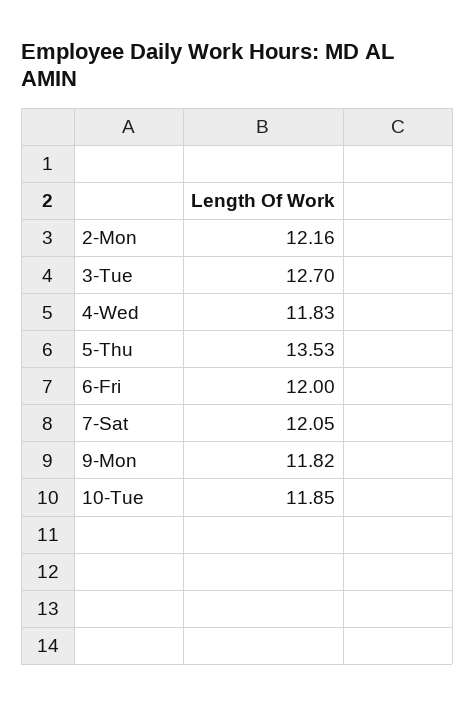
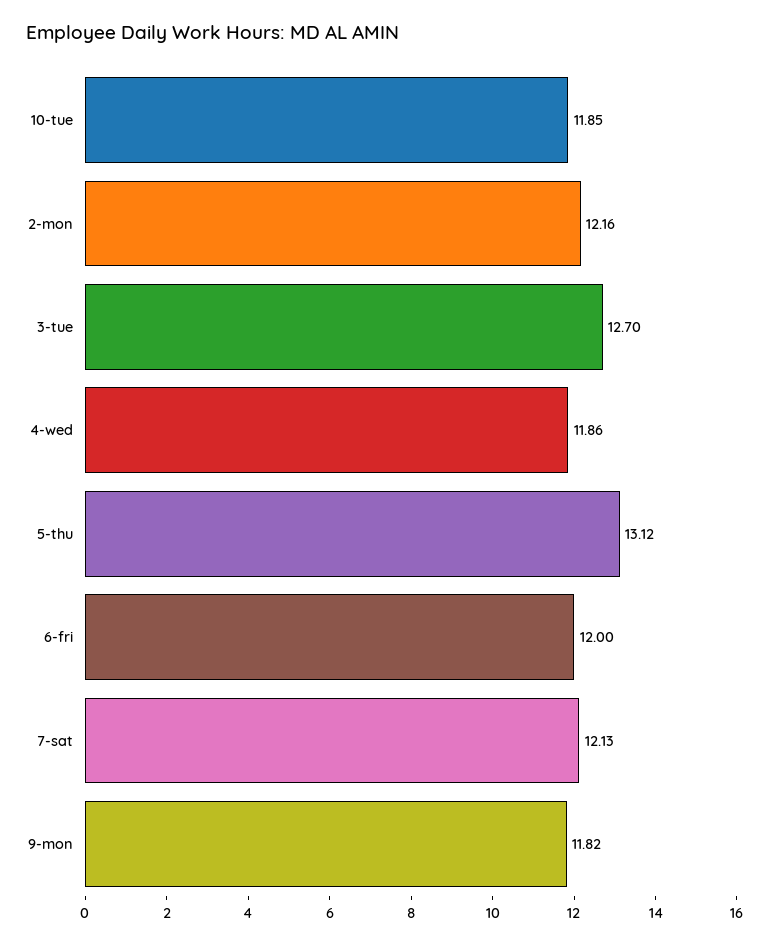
4-Wed: 11.83 -> 11.86
5-Thu: 13.53 -> 13.12
7-Sat: 12.05 -> 12.13

